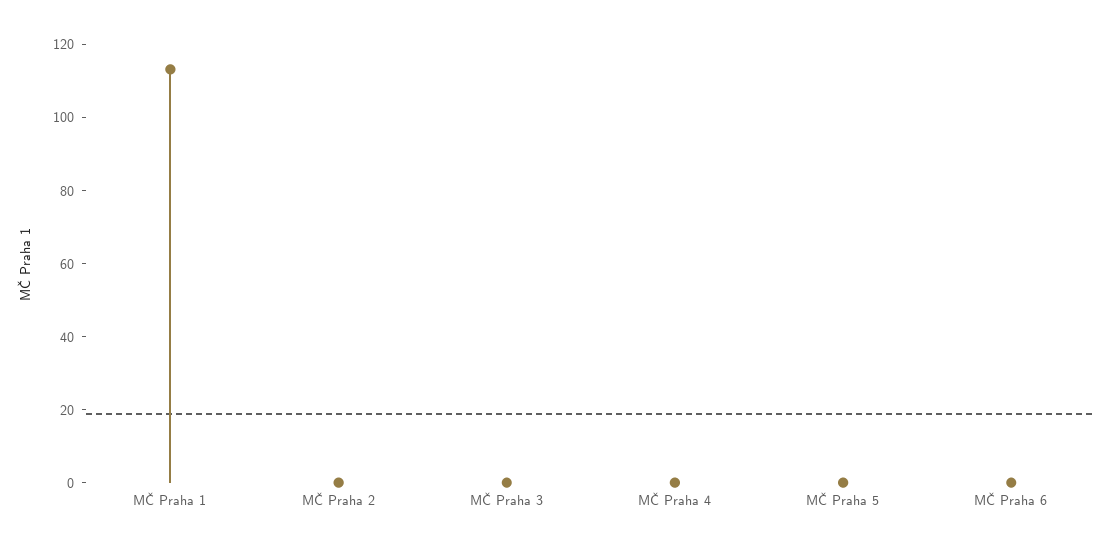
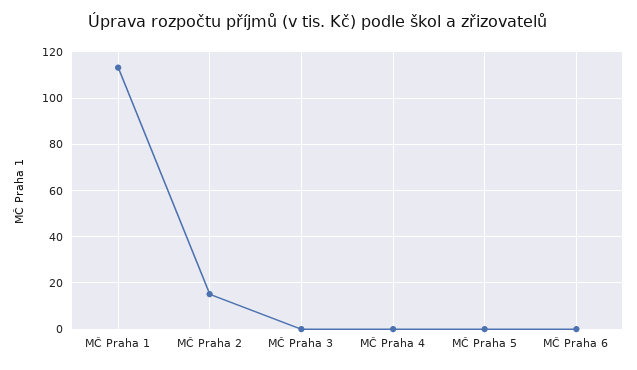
MČ Praha 2: 0 -> 15

